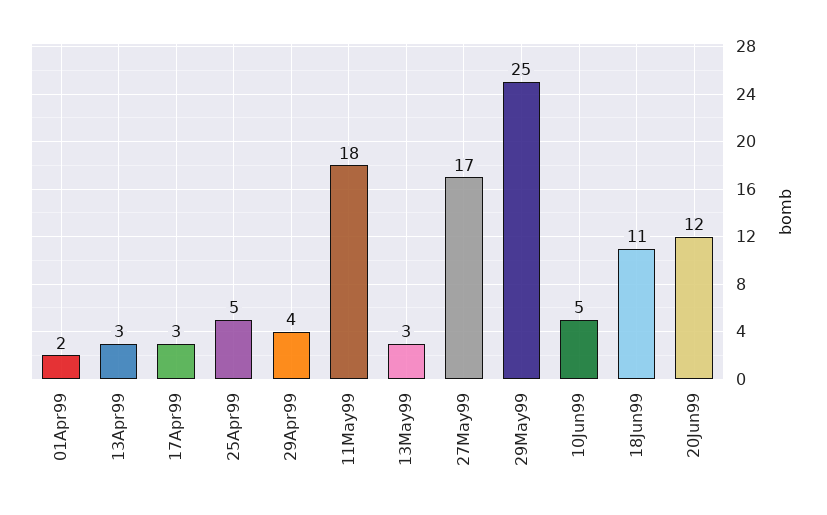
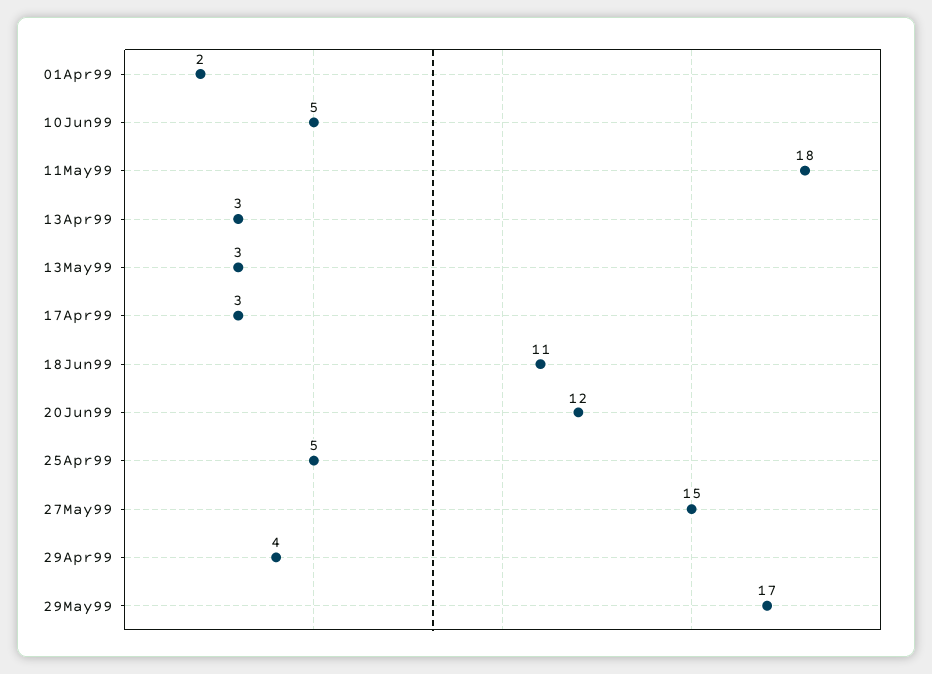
27May99: 17 -> 15
29May99: 25 -> 17

